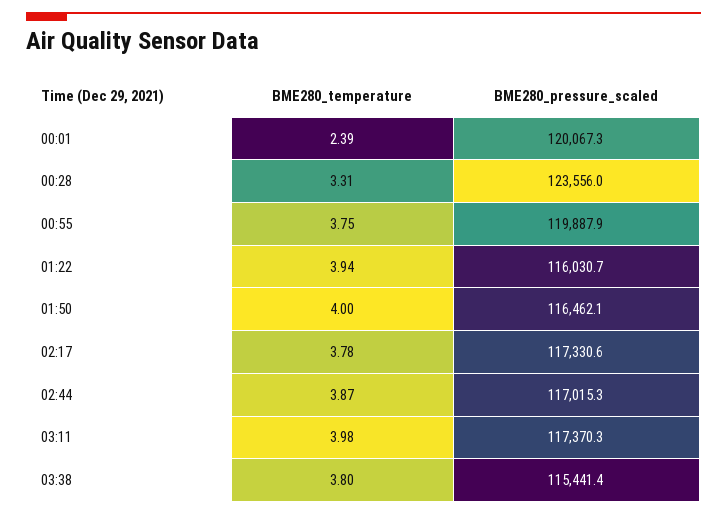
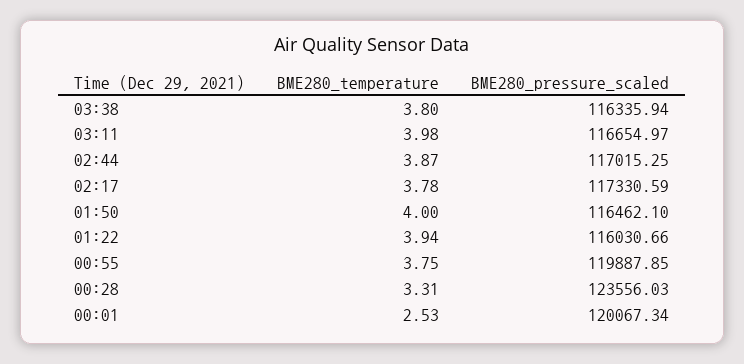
BME280_temperature, 00:01: 2.39 -> 2.53
BME280_pressure_scaled, 03:11: 117370.3 -> 116654.97
BME280_pressure_scaled, 03:38: 115441.4 -> 116335.94

